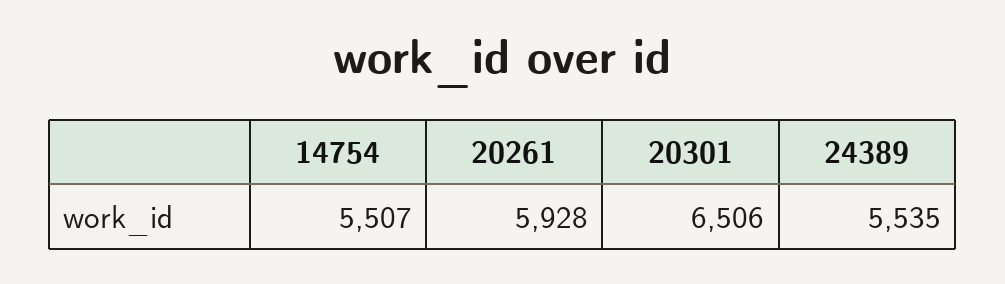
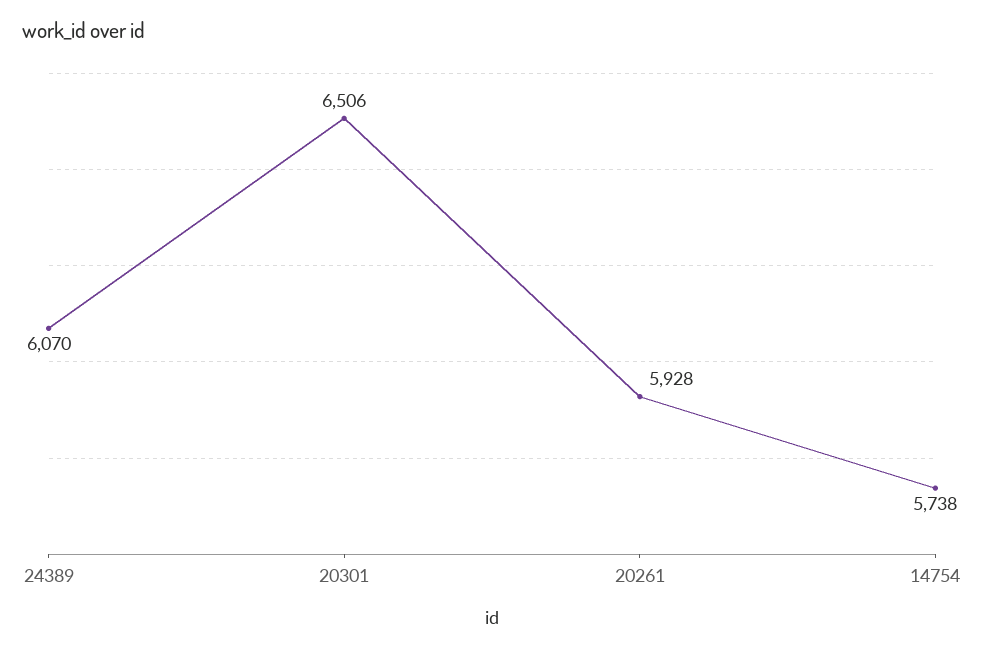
14754: 5507 -> 5738
24389: 5535 -> 6070

